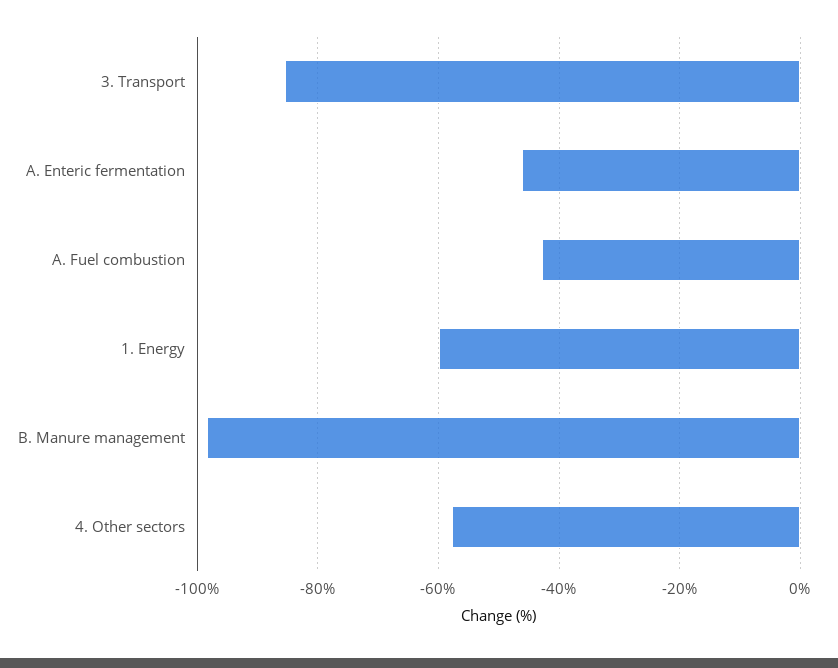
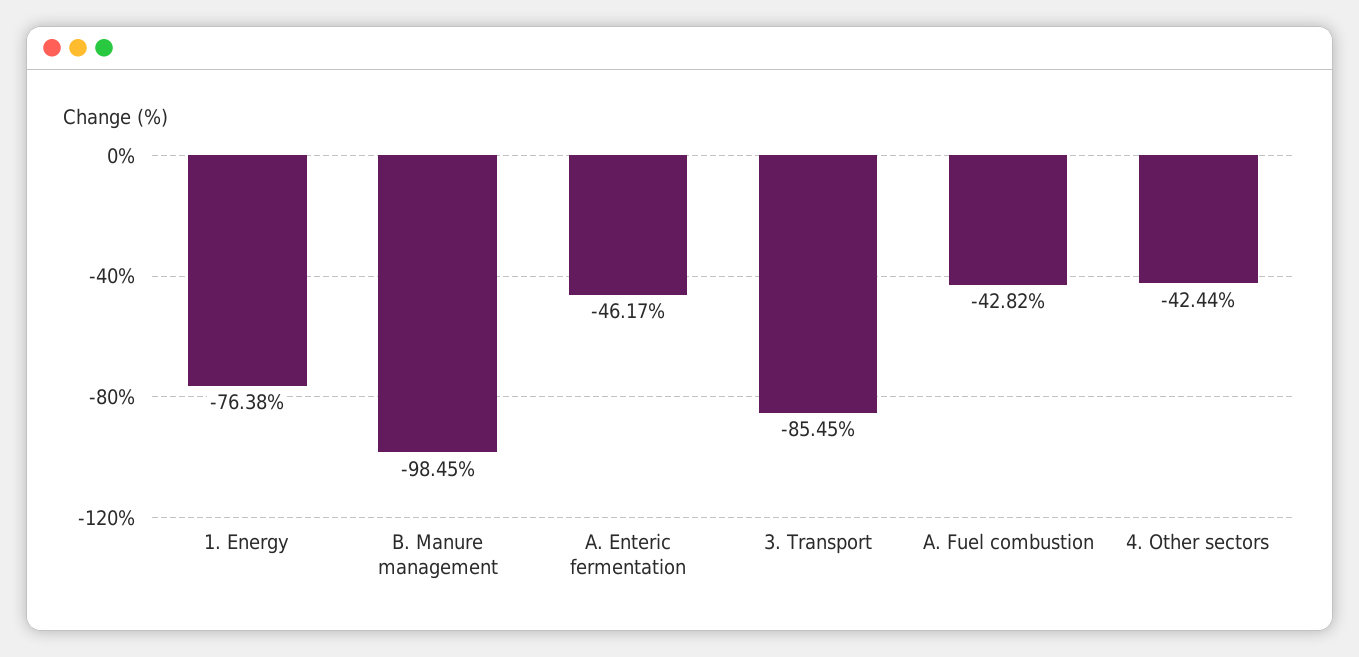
1. Energy: -60 -> -76.38
4. Other sectors: -58 -> -42.44

